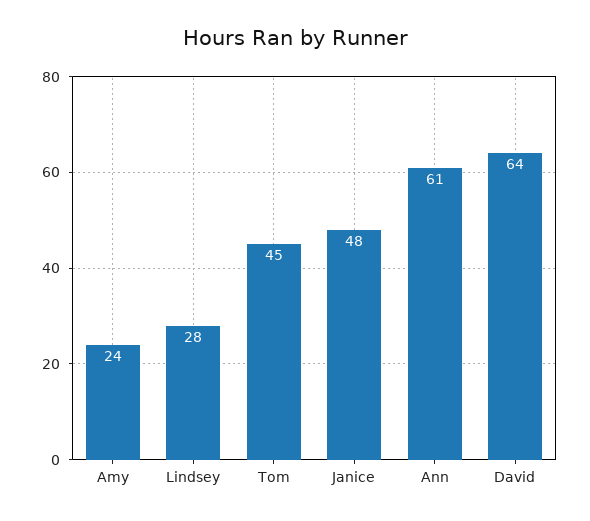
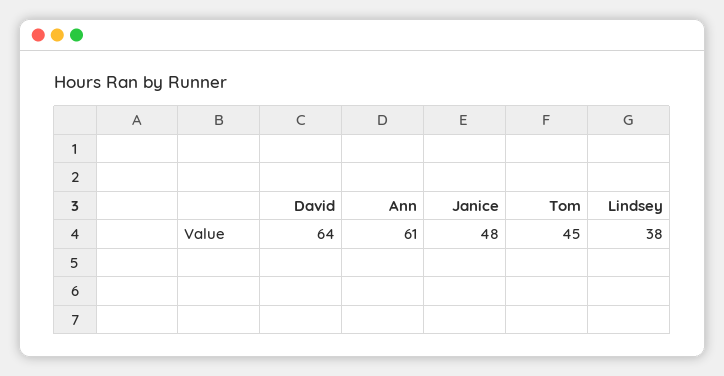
Amy: 24 -> none
Lindsey: 28 -> 38

